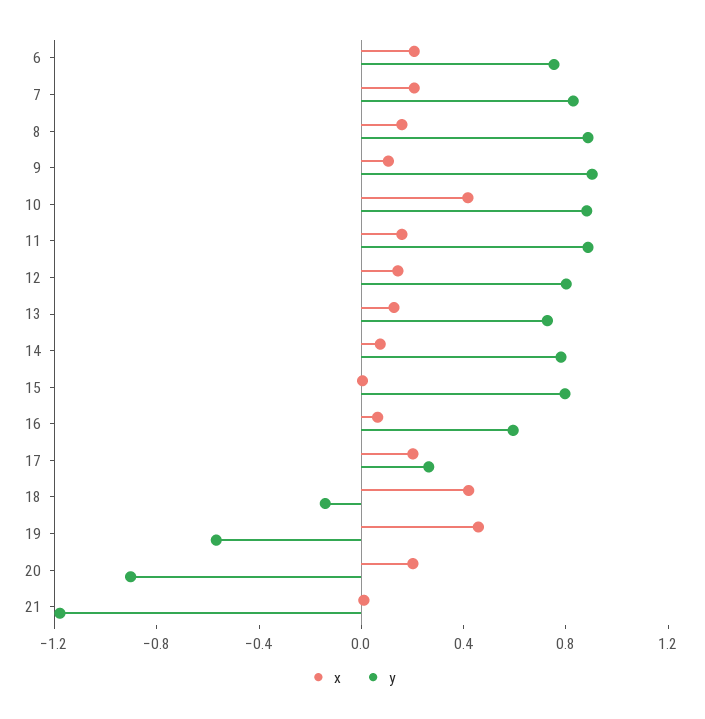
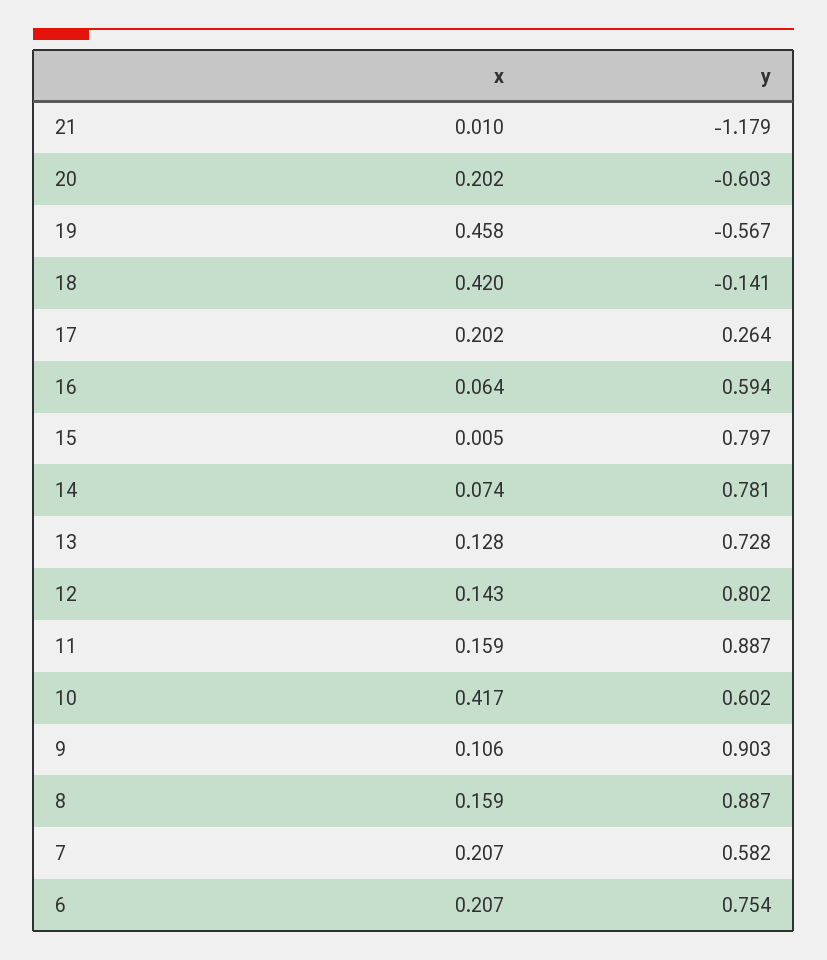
y, 7: 0.8 -> 0.582
y, 10: 0.9 -> 0.602
y, 20: -0.9 -> -0.603

